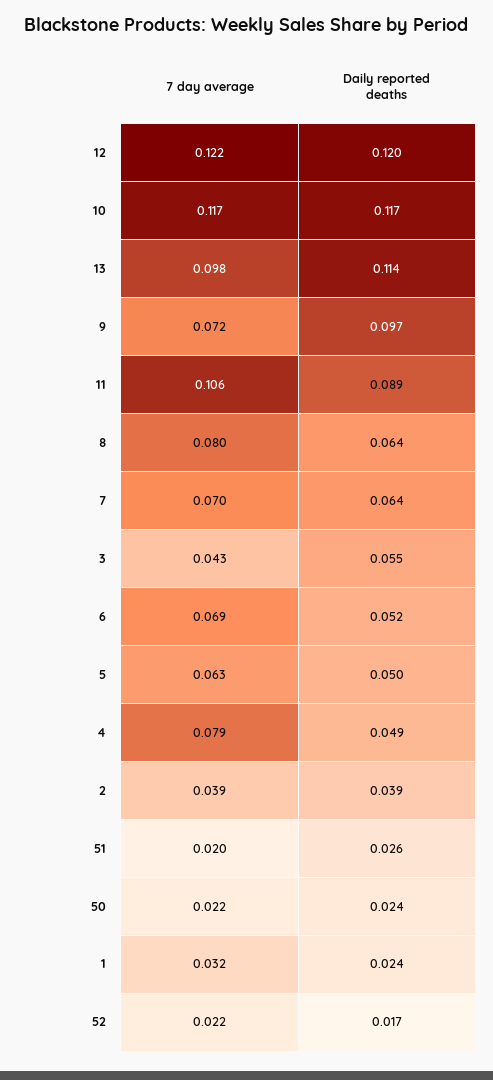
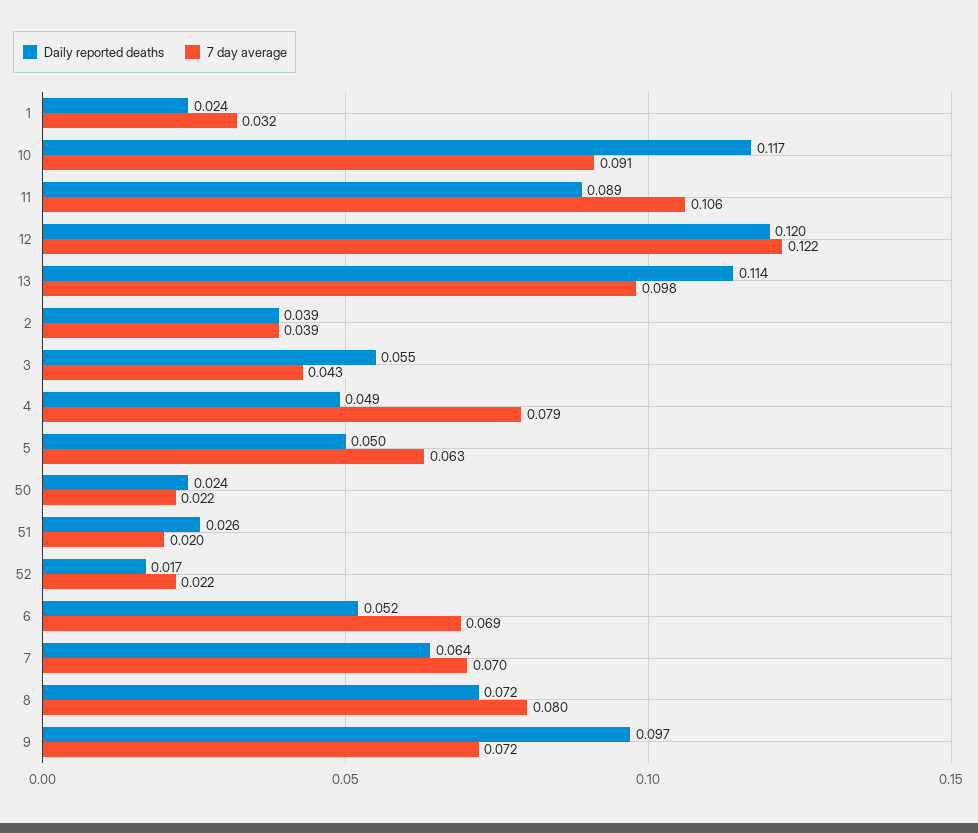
7 day average, 10: 0.117 -> 0.091
Daily reported deaths, 8: 0.064 -> 0.072

